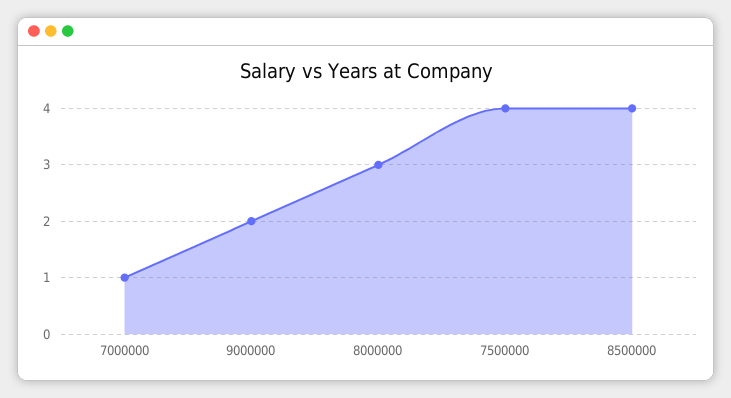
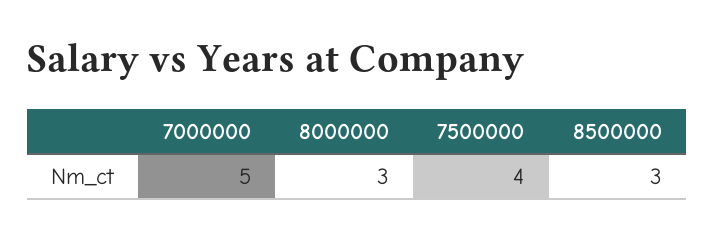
7000000: 1 -> 5
9000000: 2 -> none
8500000: 4 -> 3

